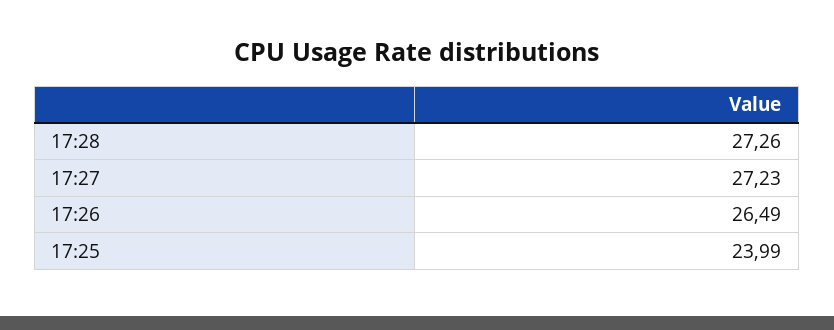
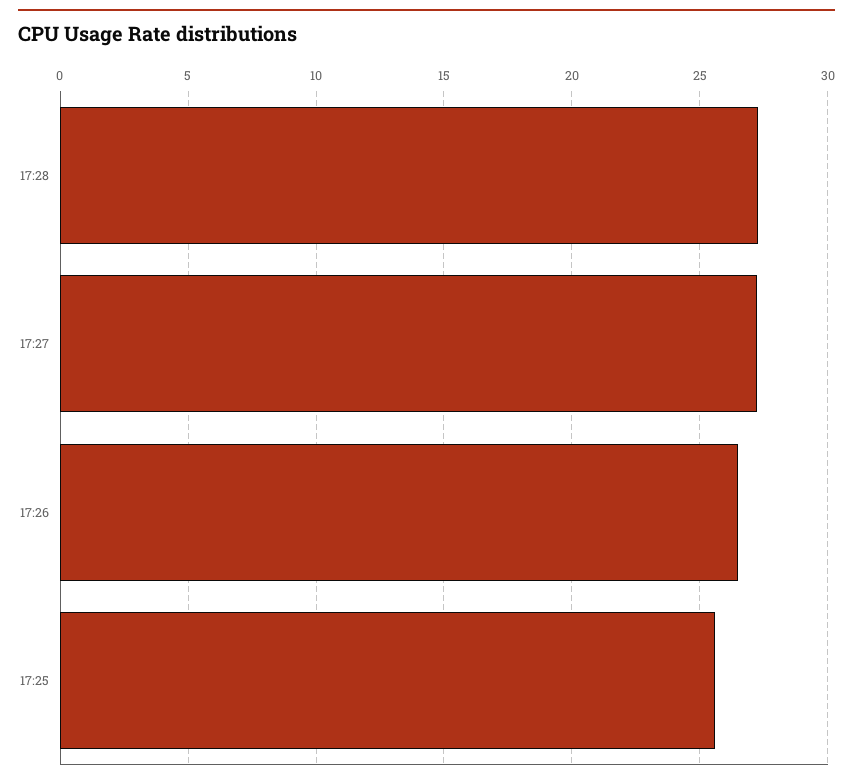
17:25: 23.99 -> 25.5

